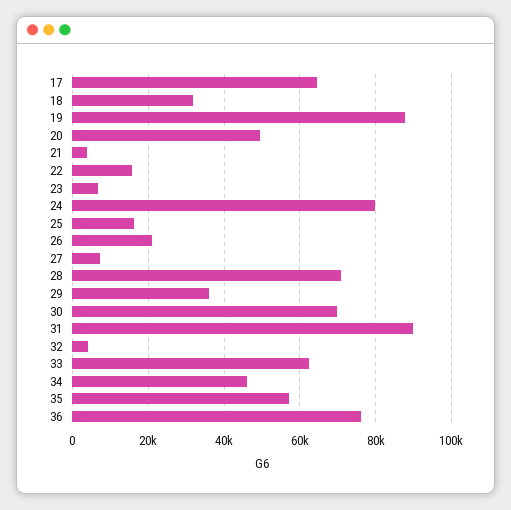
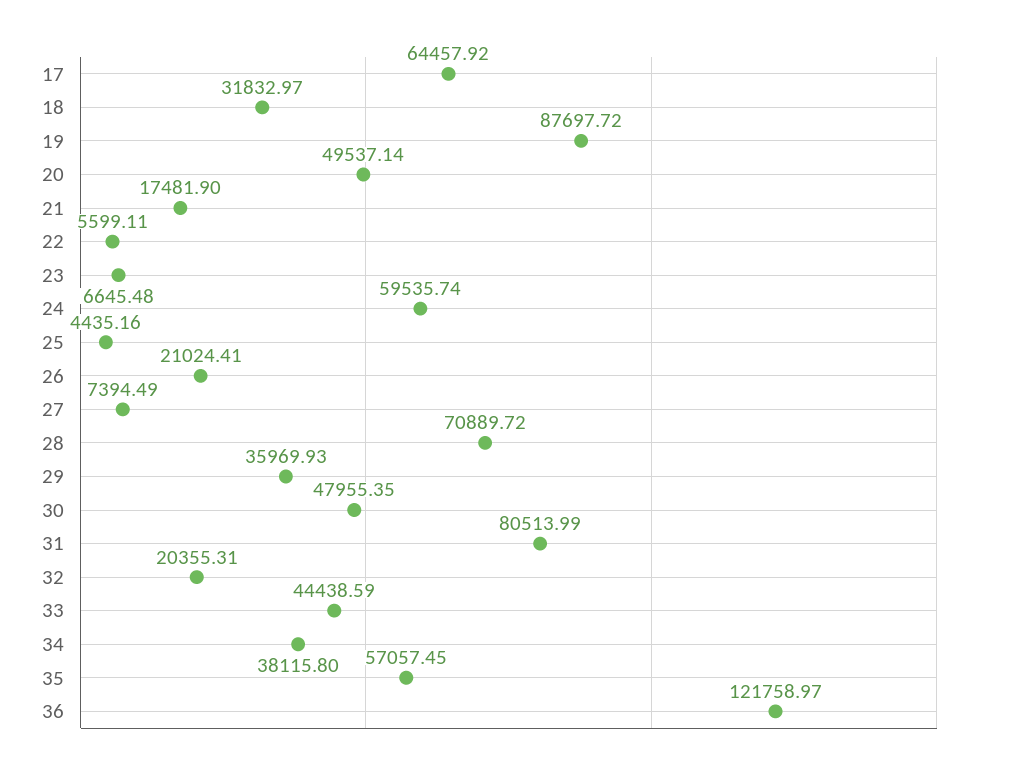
21: 4000 -> 17481.9
22: 16000 -> 5599.11
24: 80000 -> 59535.74
25: 16000 -> 4435.16
30: 70000 -> 47955.35
31: 90000 -> 80513.99
32: 4000 -> 20355.31
33: 62000 -> 44438.59
34: 46000 -> 38115.8
36: 76000 -> 121758.97

